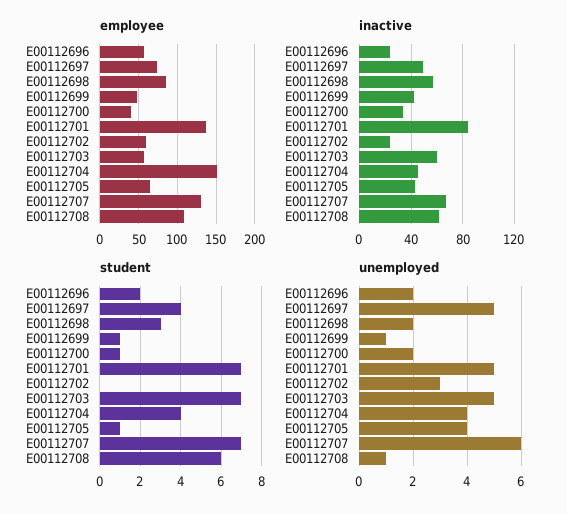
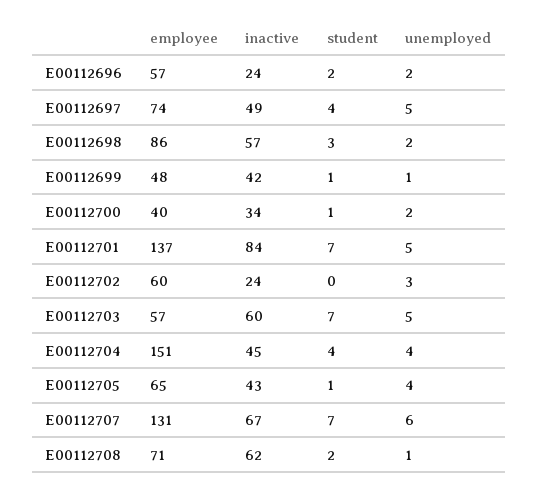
employee, E00112708: 110 -> 71
student, E00112708: 6 -> 2

